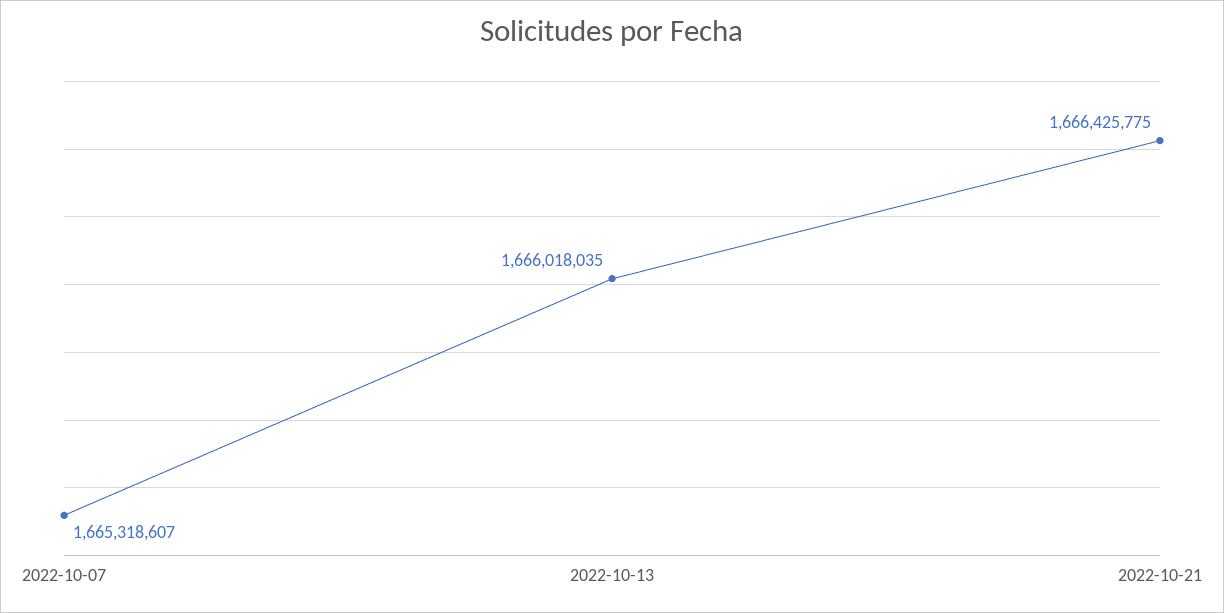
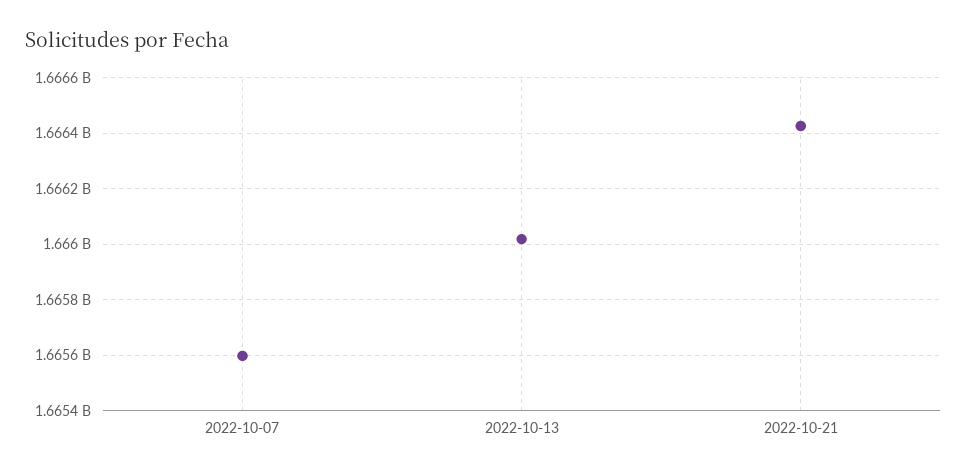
2022-10-07: 1665318607 -> 1665600000

